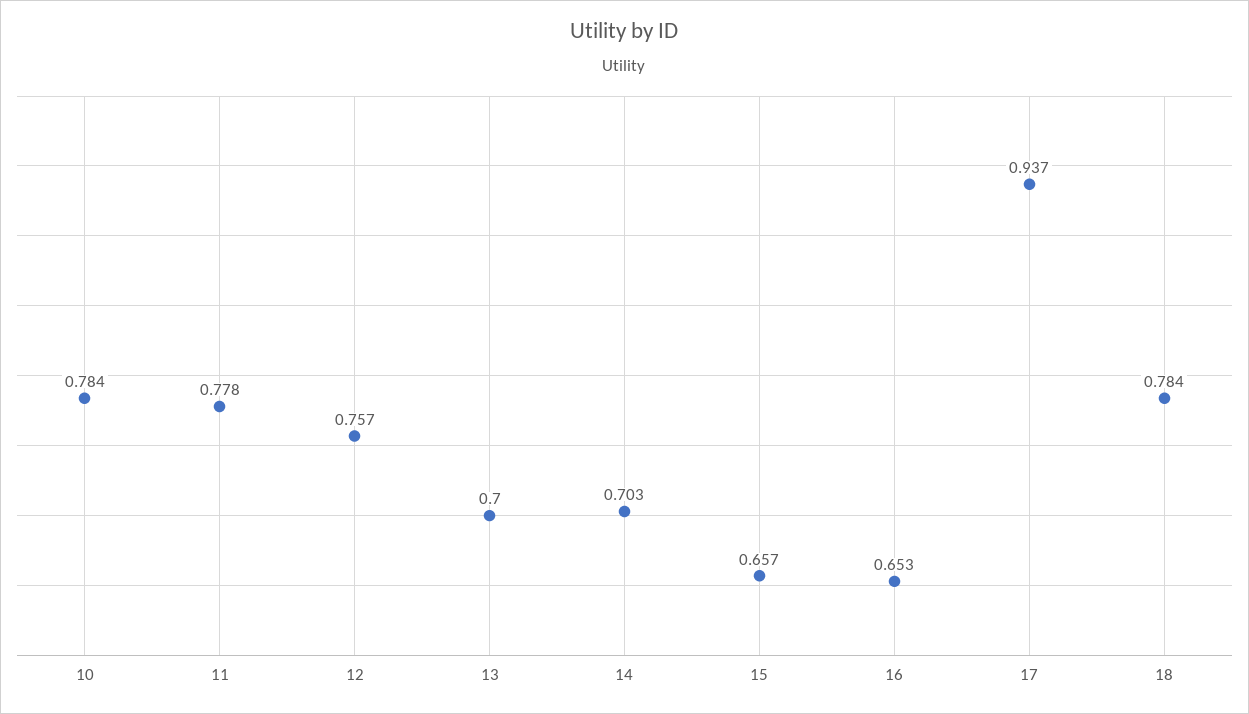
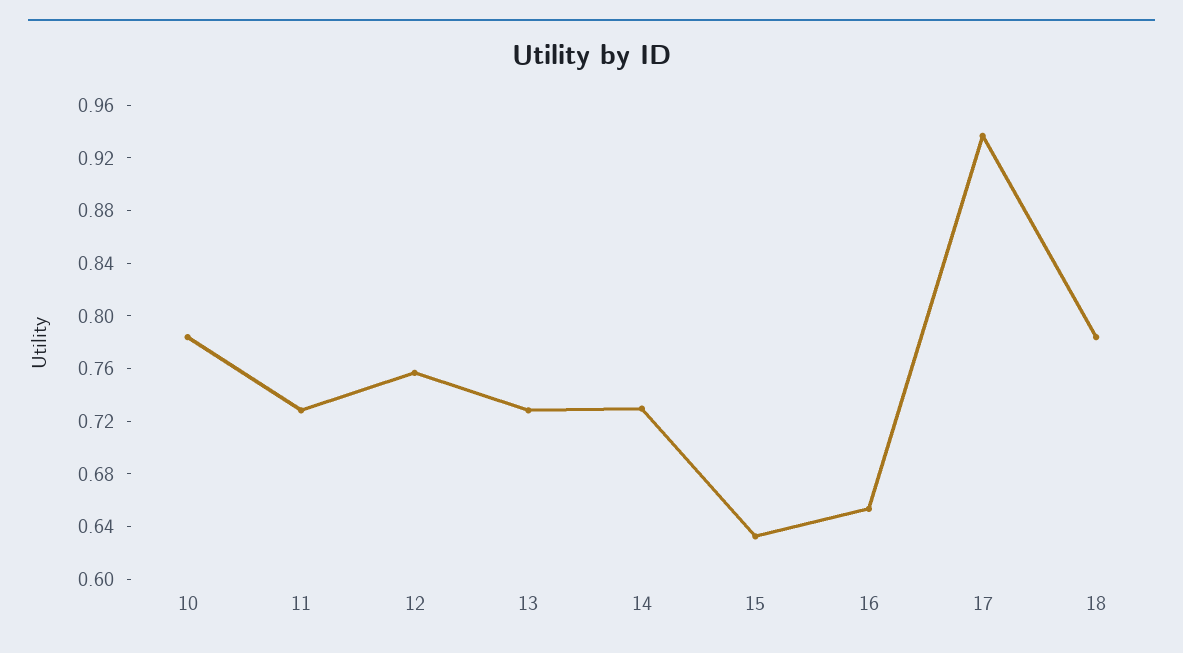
11: 0.778 -> 0.73
13: 0.7 -> 0.73
14: 0.703 -> 0.73
15: 0.657 -> 0.63

